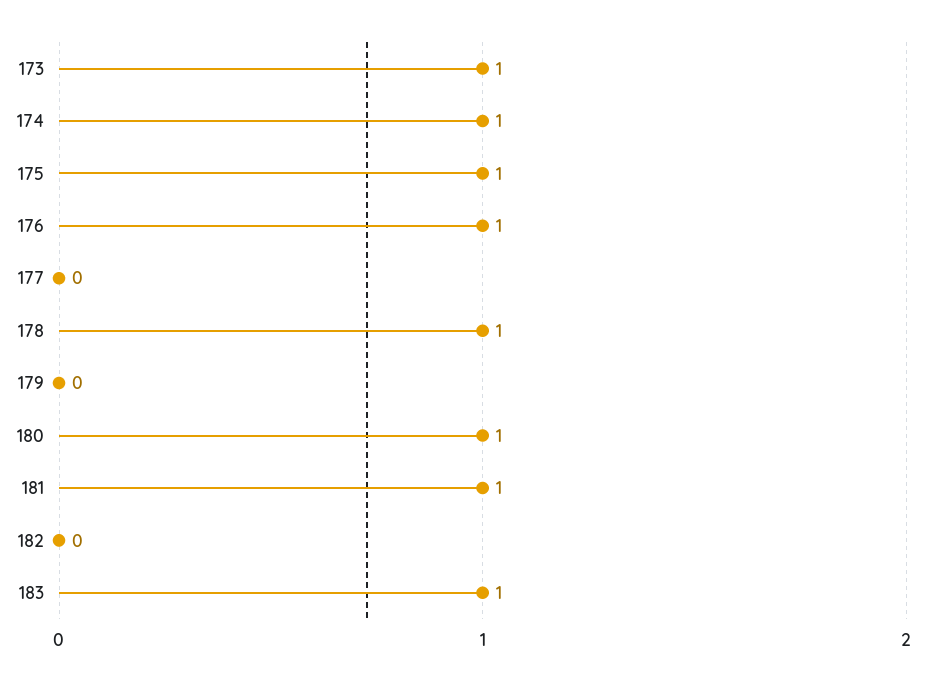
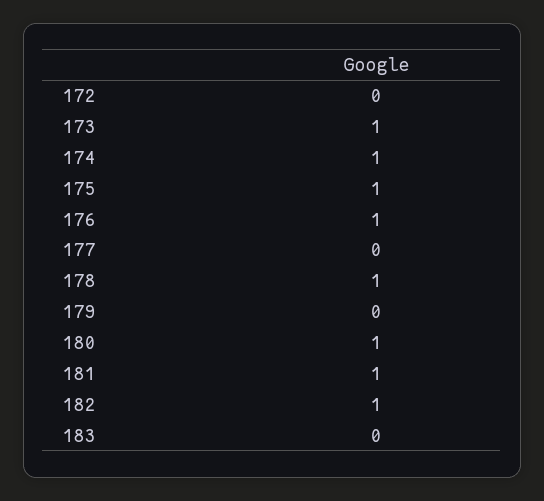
182: 0 -> 1
183: 1 -> 0
172: none -> 0

